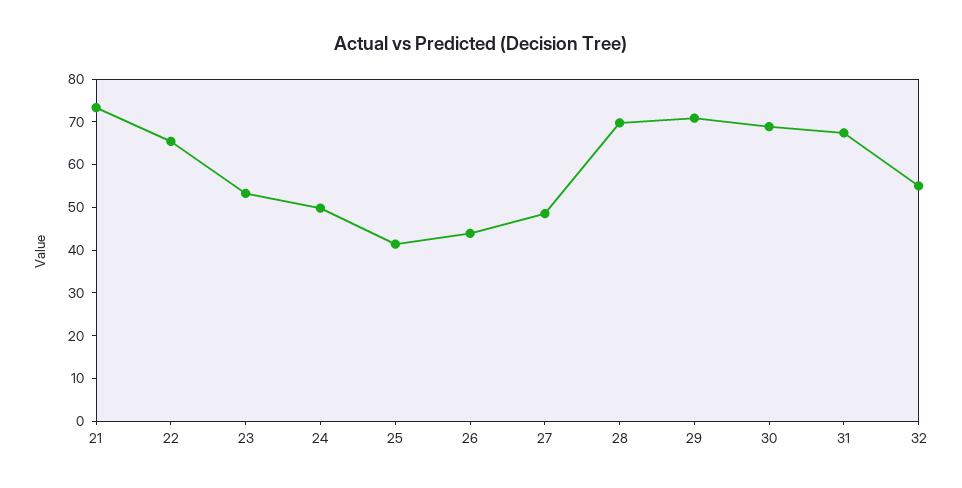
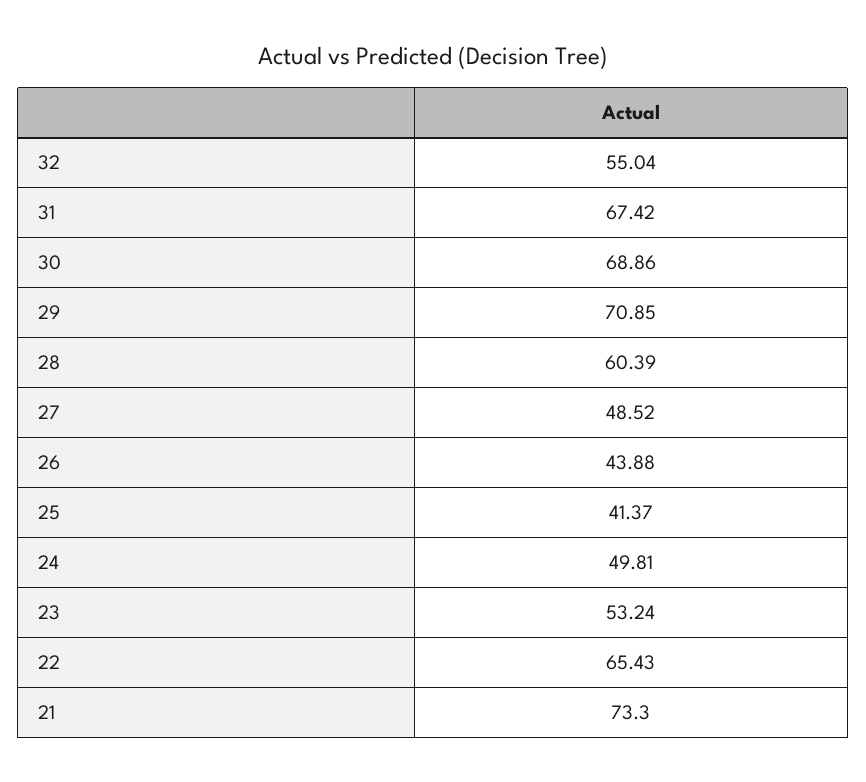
28: 70 -> 60.39

